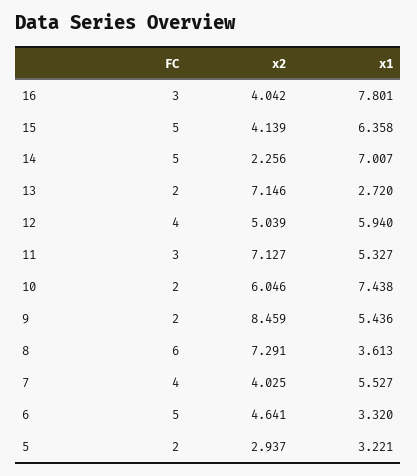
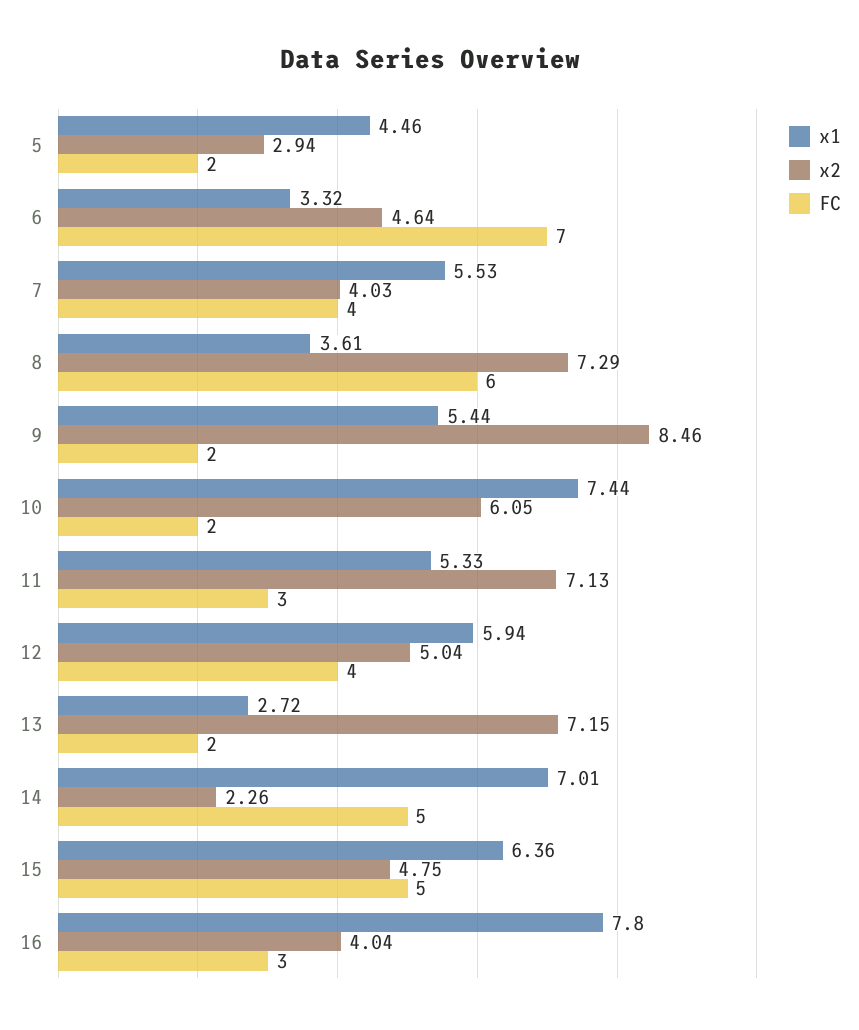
x2, 15: 4.139 -> 4.75
FC, 6: 5 -> 7
x1, 5: 3.221 -> 4.46

